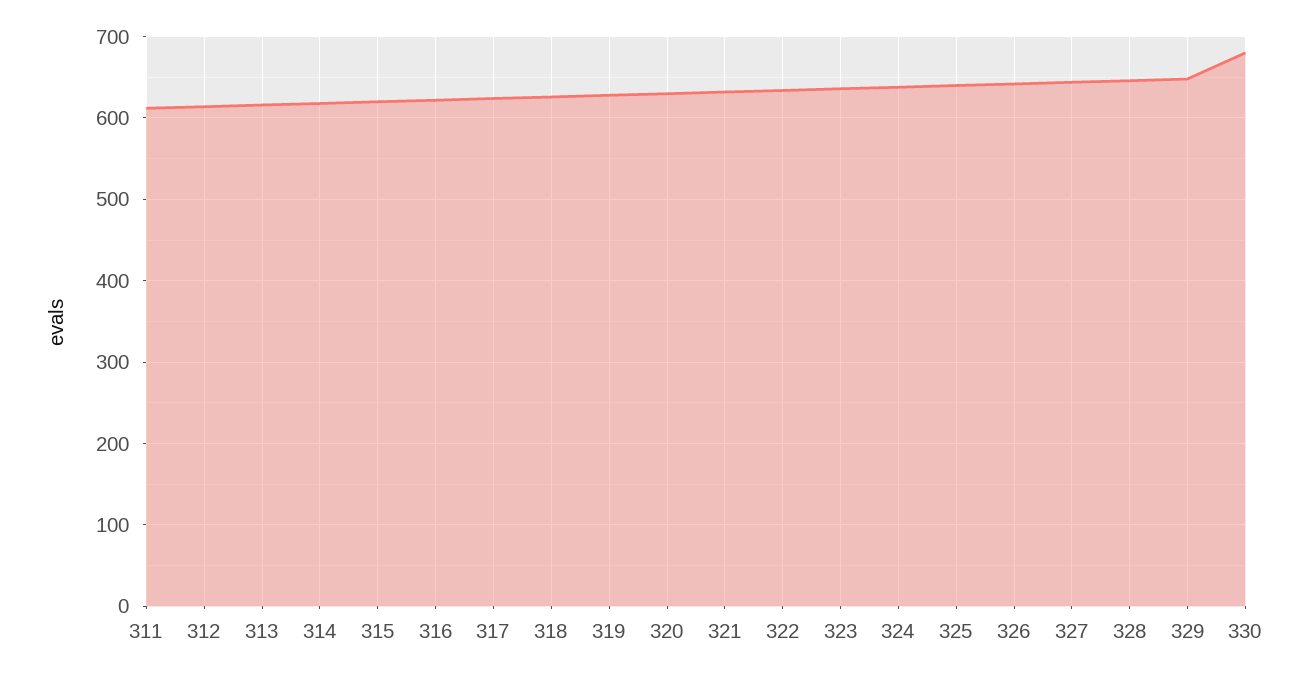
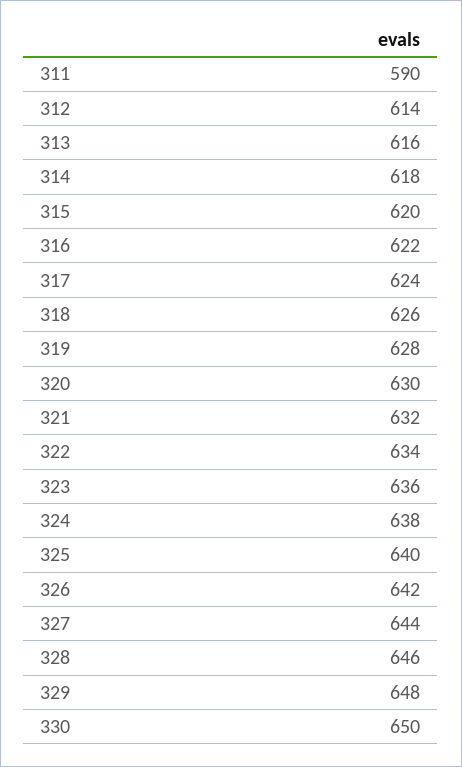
311: 610 -> 590
330: 680 -> 650

